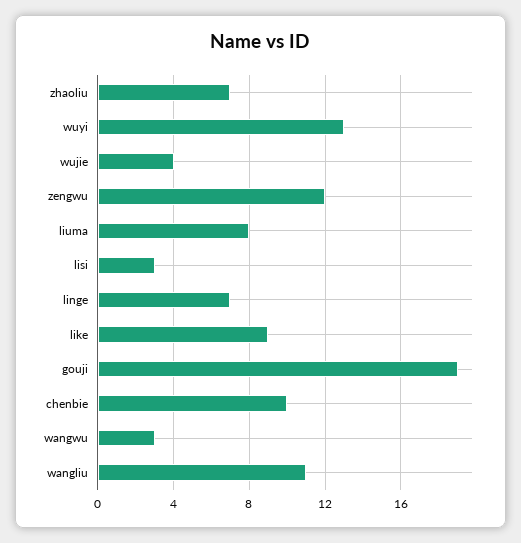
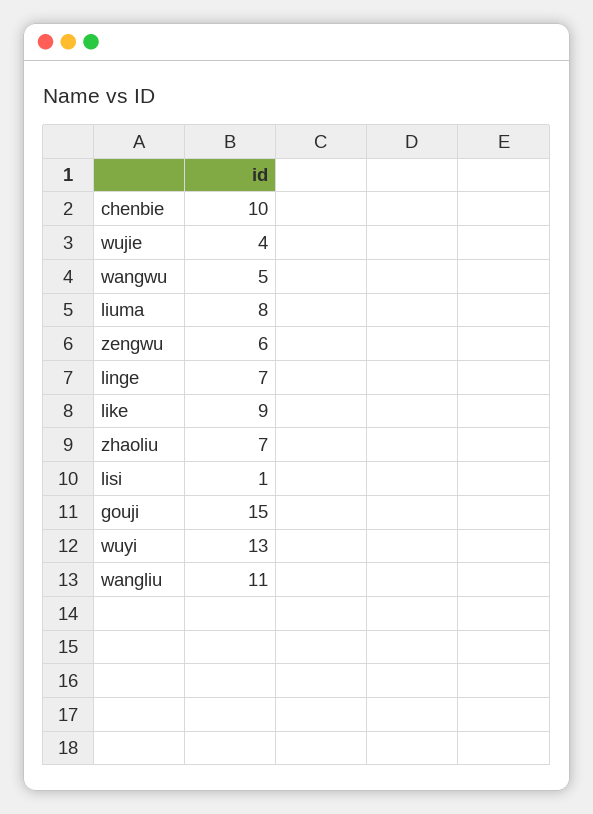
zengwu: 12 -> 6
lisi: 3 -> 1
gouji: 19 -> 15
wangwu: 3 -> 5

